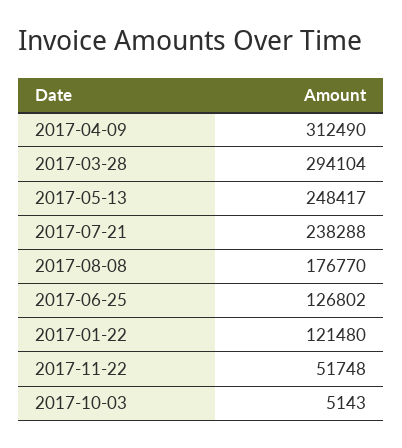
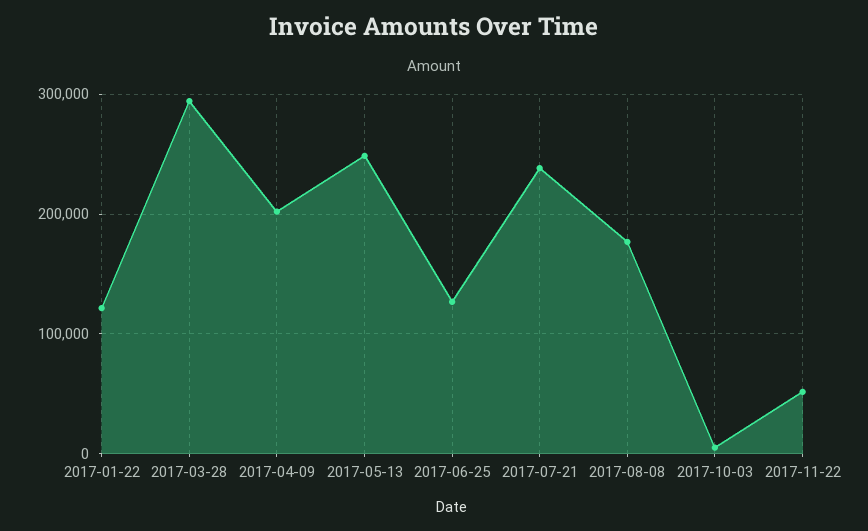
2017-04-09: 312490 -> 200000

